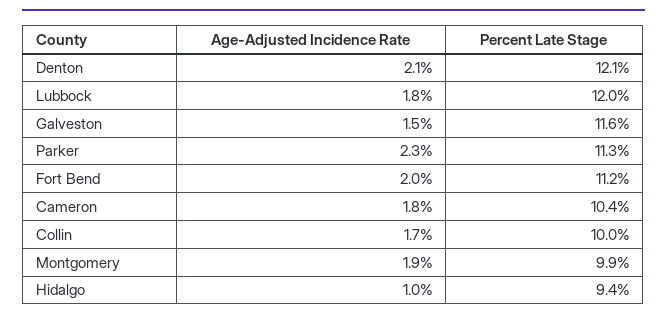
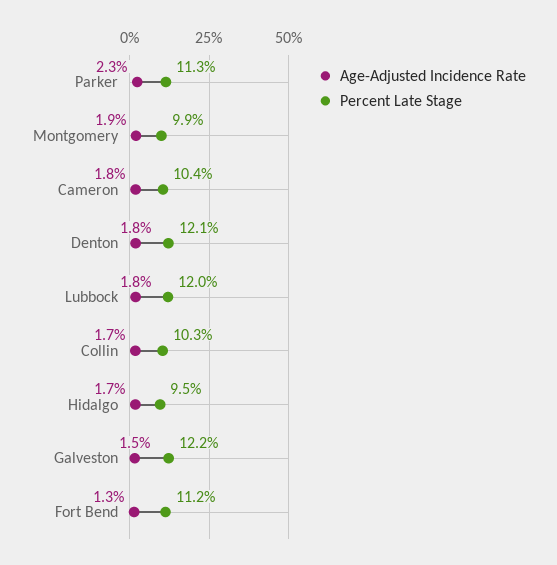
Age-Adjusted Incidence Rate, Denton: 2.1 -> 1.8
Percent Late Stage, Galveston: 11.6 -> 12.2
Age-Adjusted Incidence Rate, Fort Bend: 2 -> 1.3
Percent Late Stage, Collin: 10 -> 10.3
Age-Adjusted Incidence Rate, Hidalgo: 1 -> 1.7
Percent Late Stage, Hidalgo: 9.4 -> 9.5

